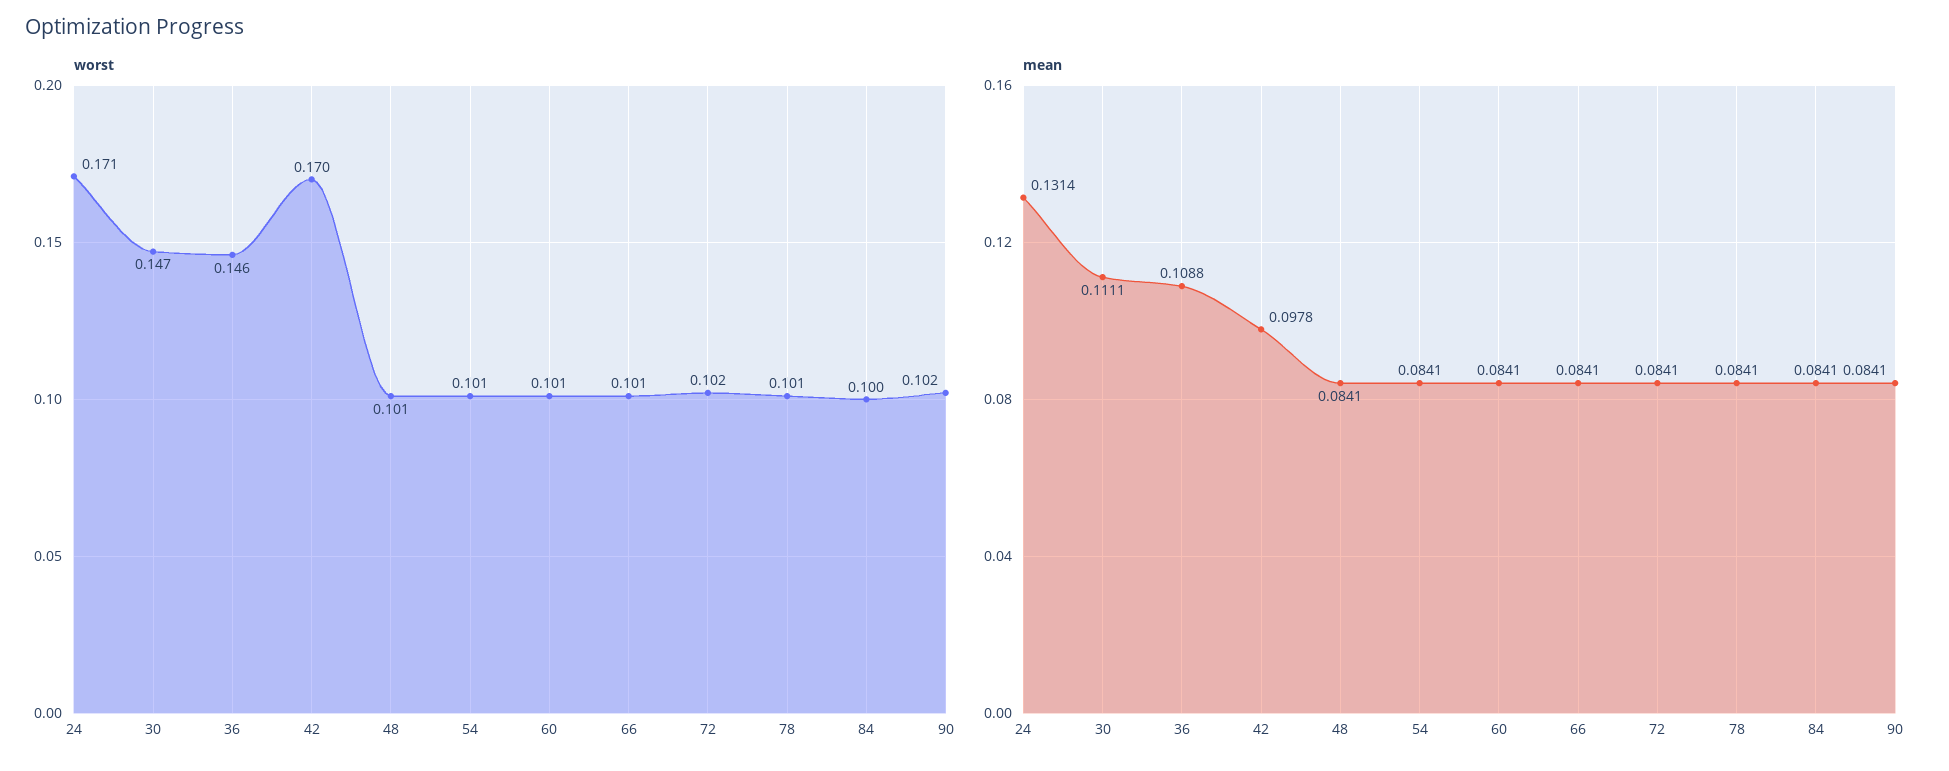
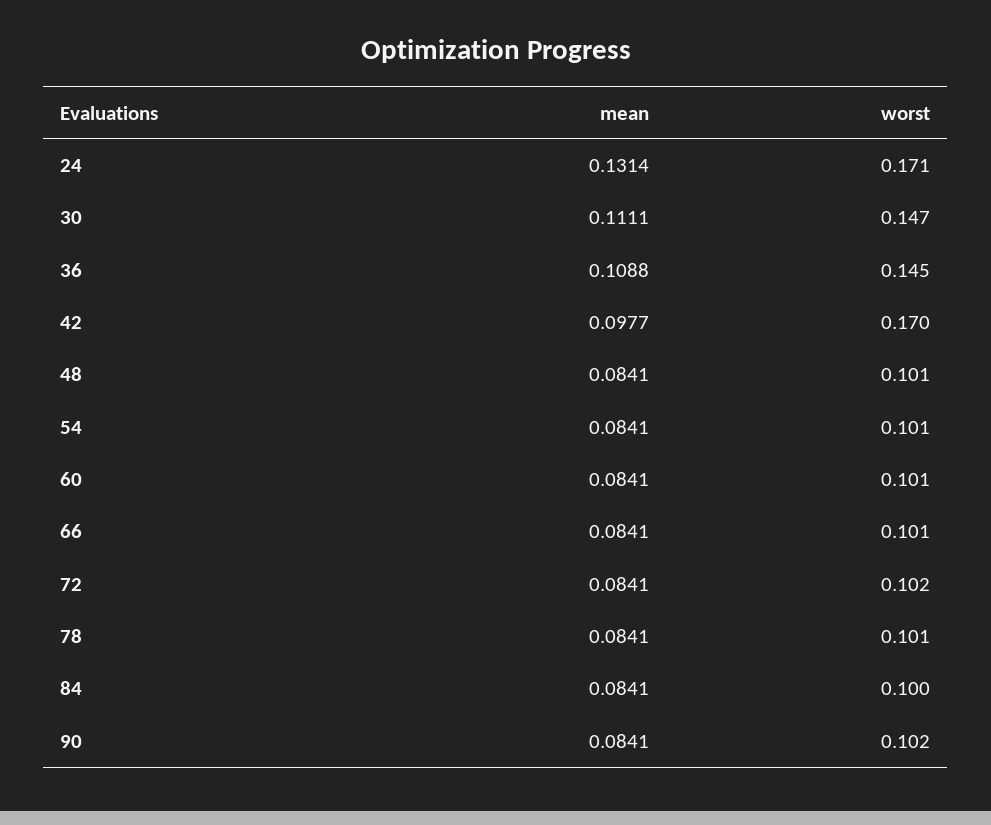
worst, 36: 0.146 -> 0.145
mean, 42: 0.0978 -> 0.0977

